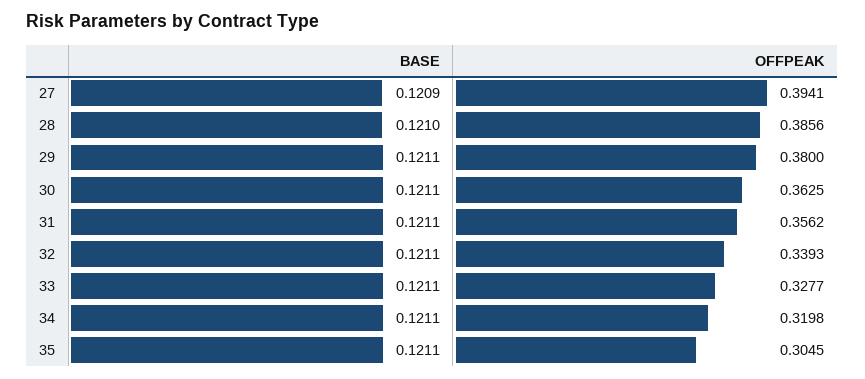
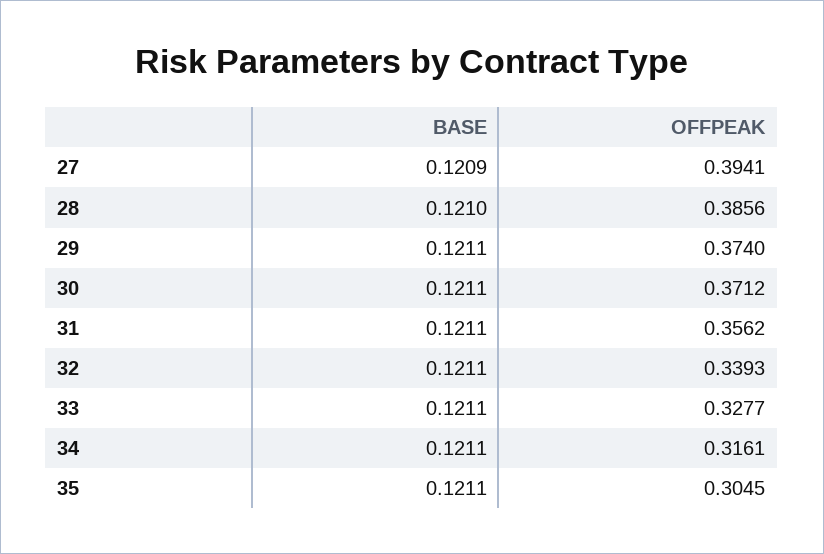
OFFPEAK, 29: 0.38 -> 0.374
OFFPEAK, 30: 0.3625 -> 0.3712
OFFPEAK, 34: 0.3198 -> 0.3161

